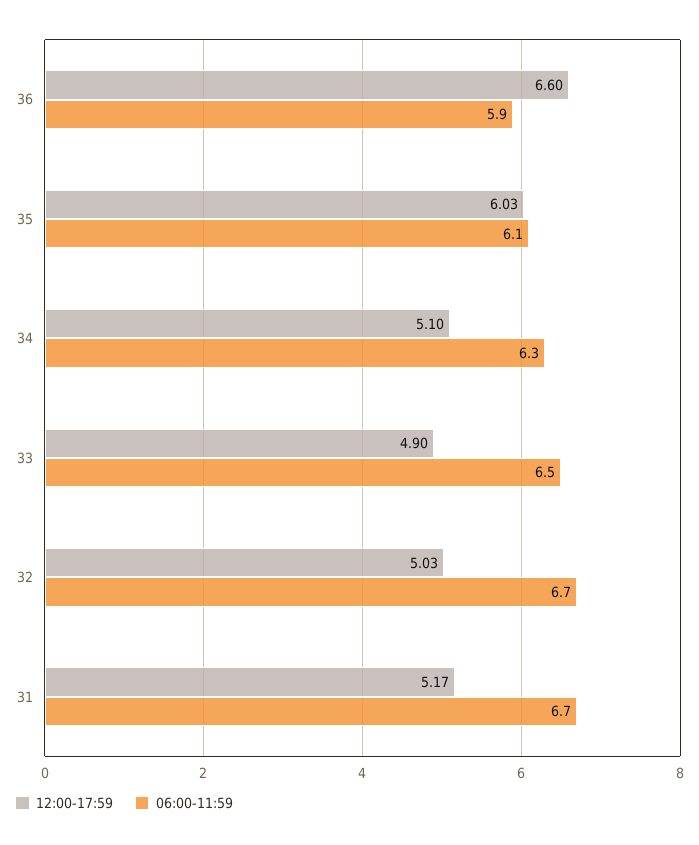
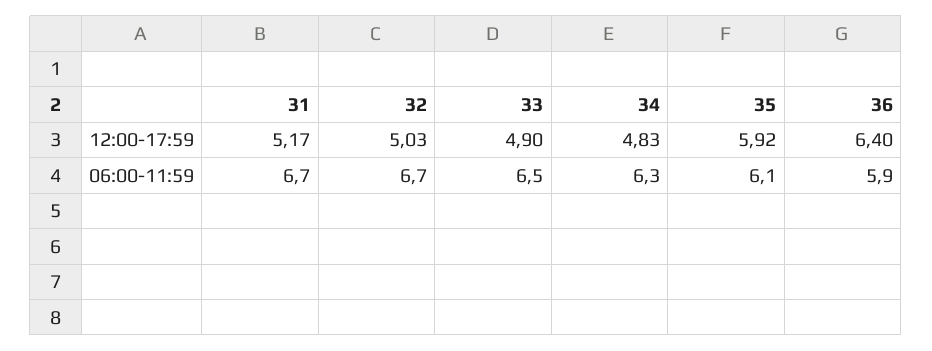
12:00-17:59, 36: 6.6 -> 6.4
12:00-17:59, 35: 6.03 -> 5.92
12:00-17:59, 34: 5.1 -> 4.83

